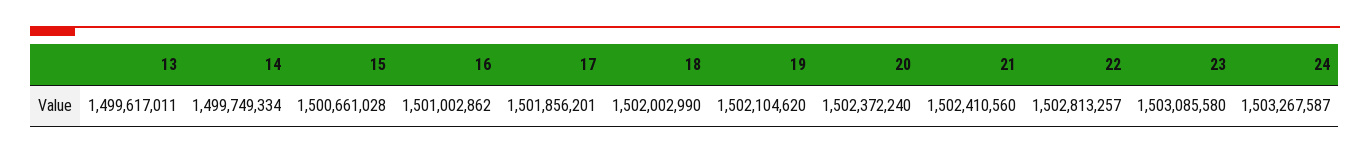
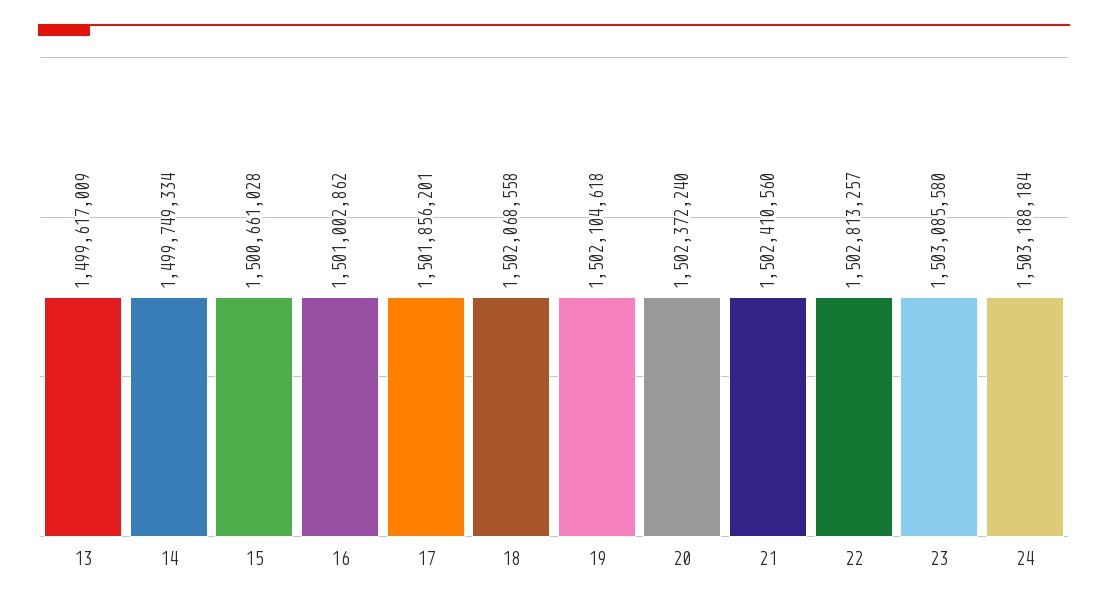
13: 1499617011 -> 1499617009
18: 1502002990 -> 1502068558
19: 1502104620 -> 1502104618
24: 1503267587 -> 1503188184

